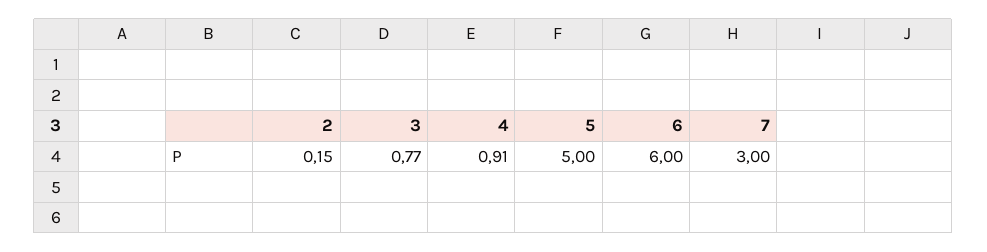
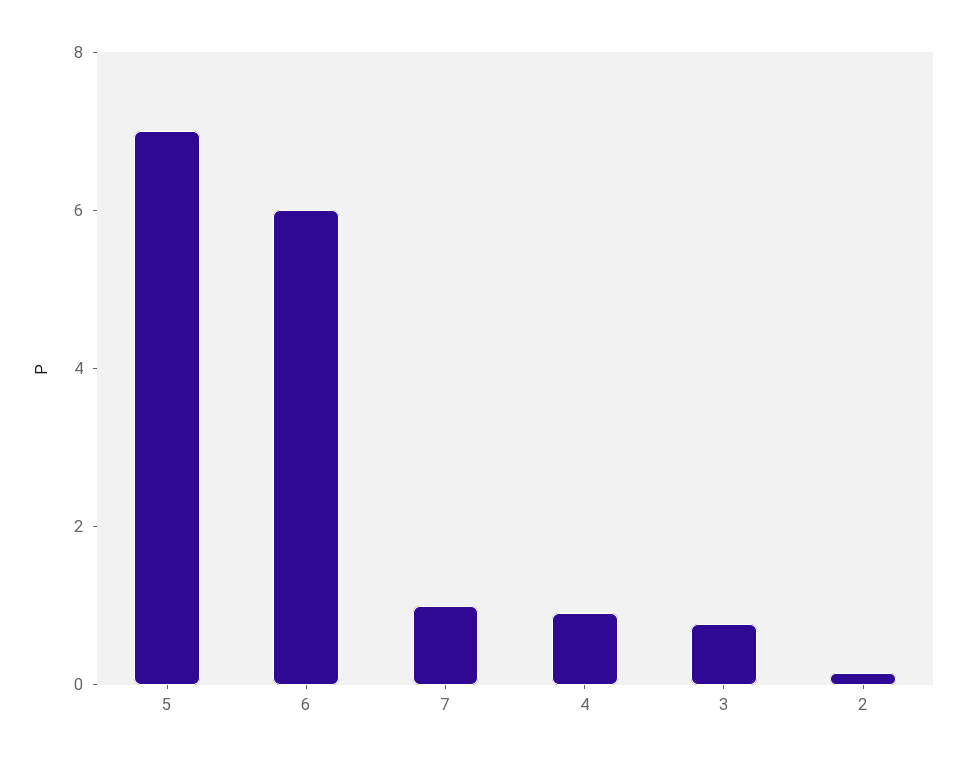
5: 5 -> 7
7: 3 -> 1

